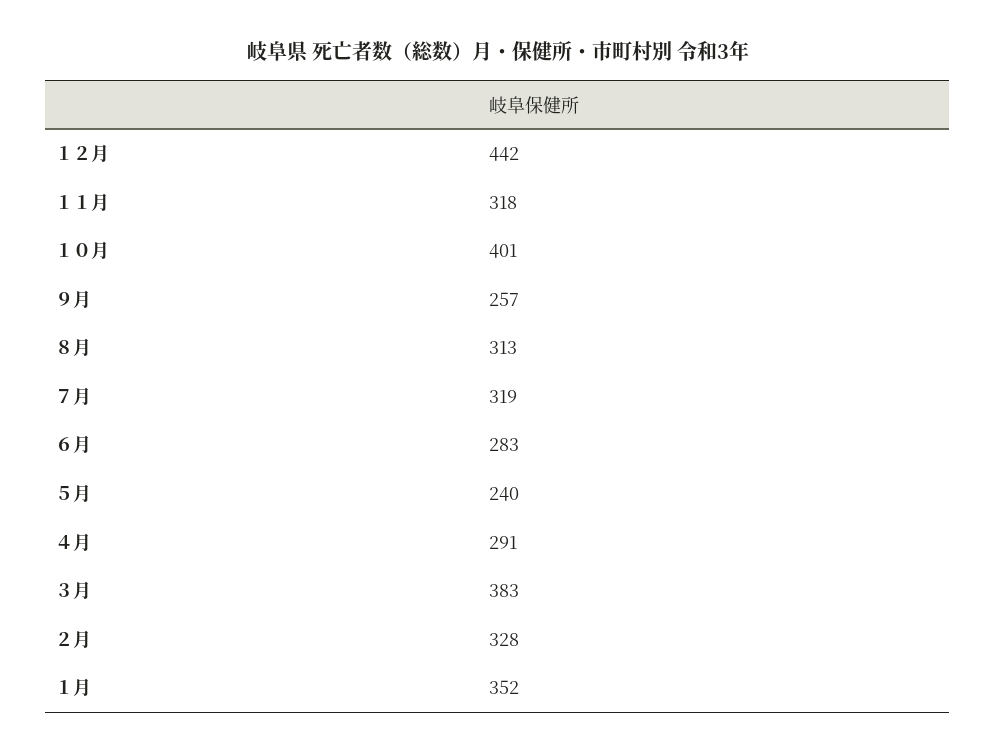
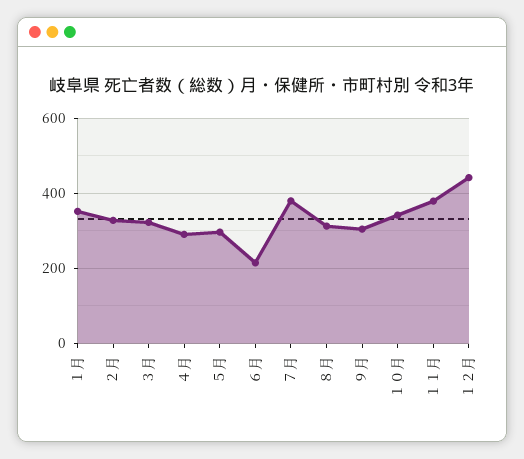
１１月: 318 -> 380
１０月: 401 -> 340
９月: 257 -> 300
７月: 319 -> 380
６月: 283 -> 220
５月: 240 -> 300
３月: 383 -> 320

